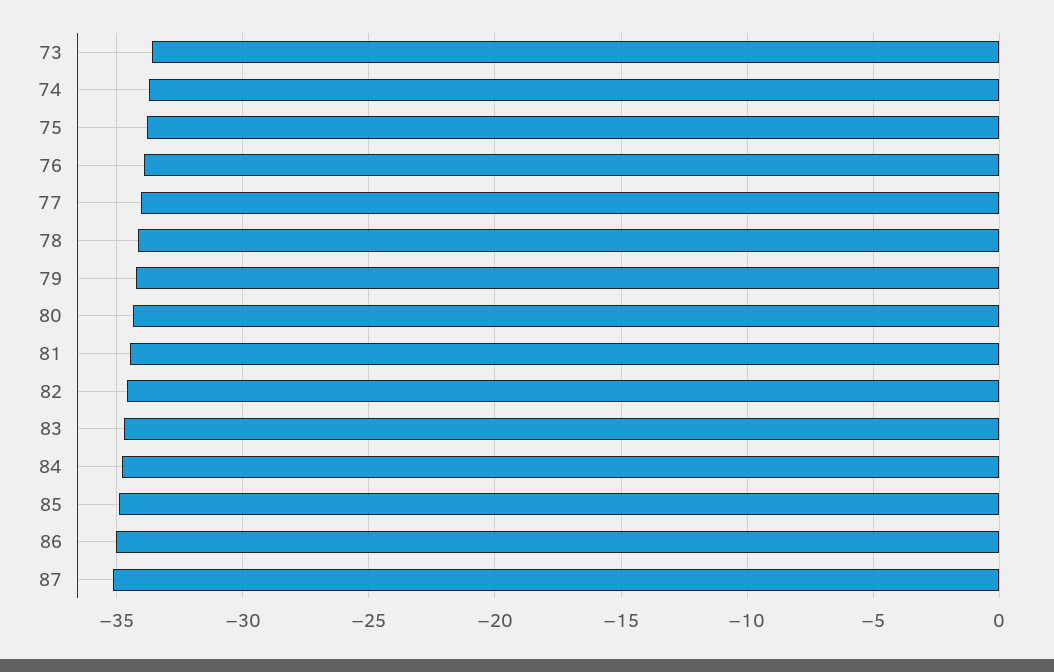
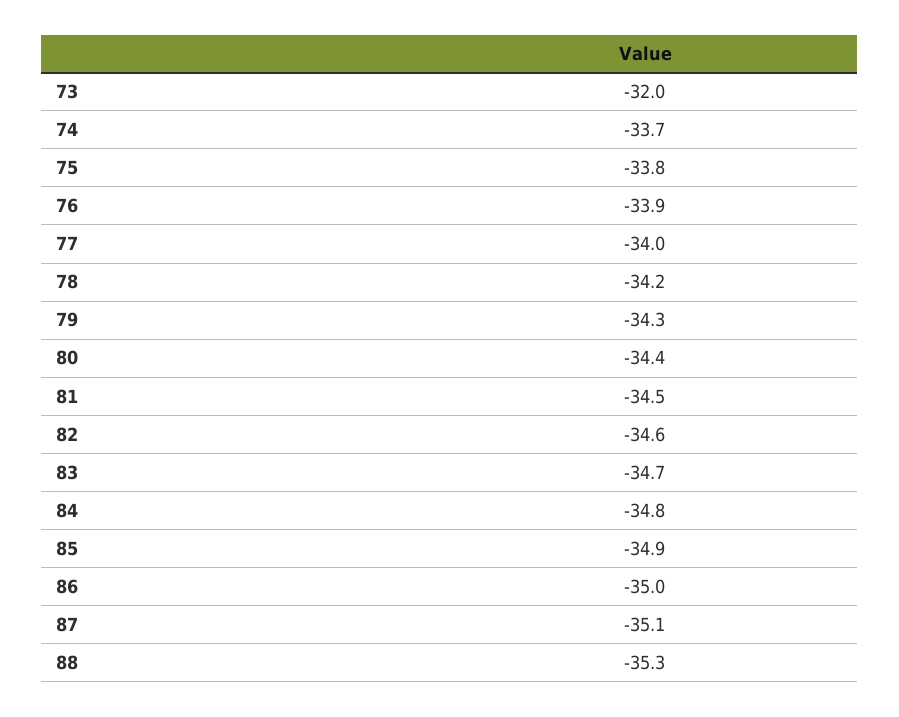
73: -33.5 -> -32
88: none -> -35.3

